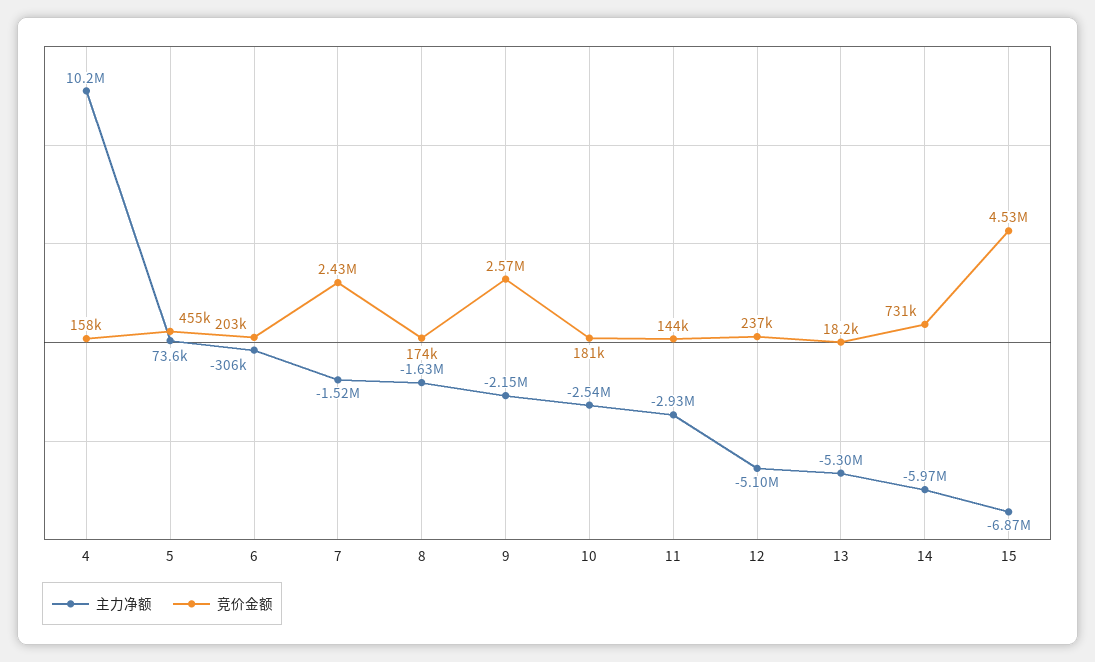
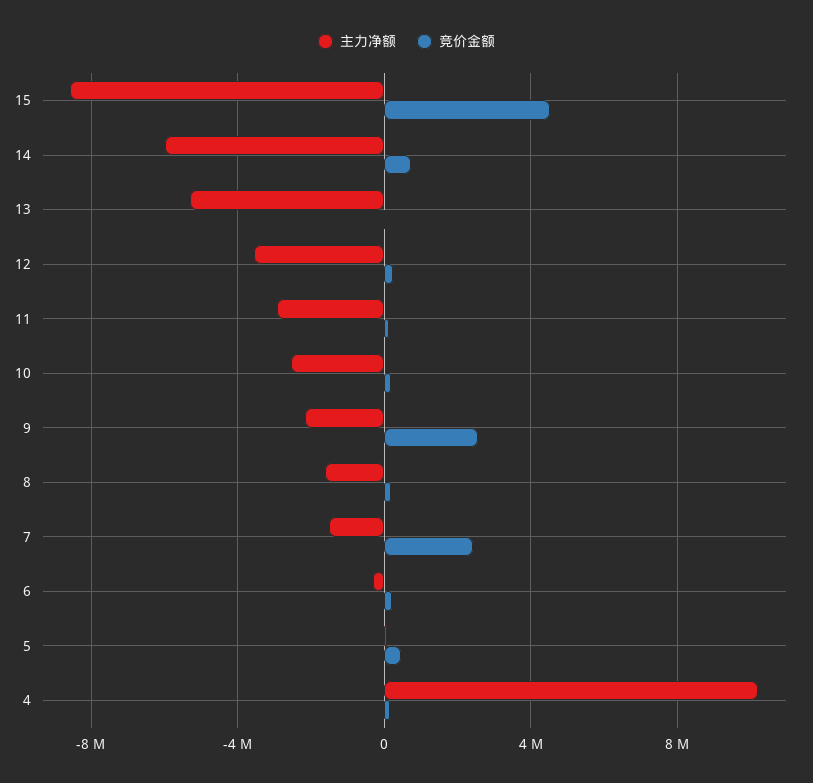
主力净额, 12: -5100000 -> -3500000
主力净额, 15: -6870000 -> -8500000

